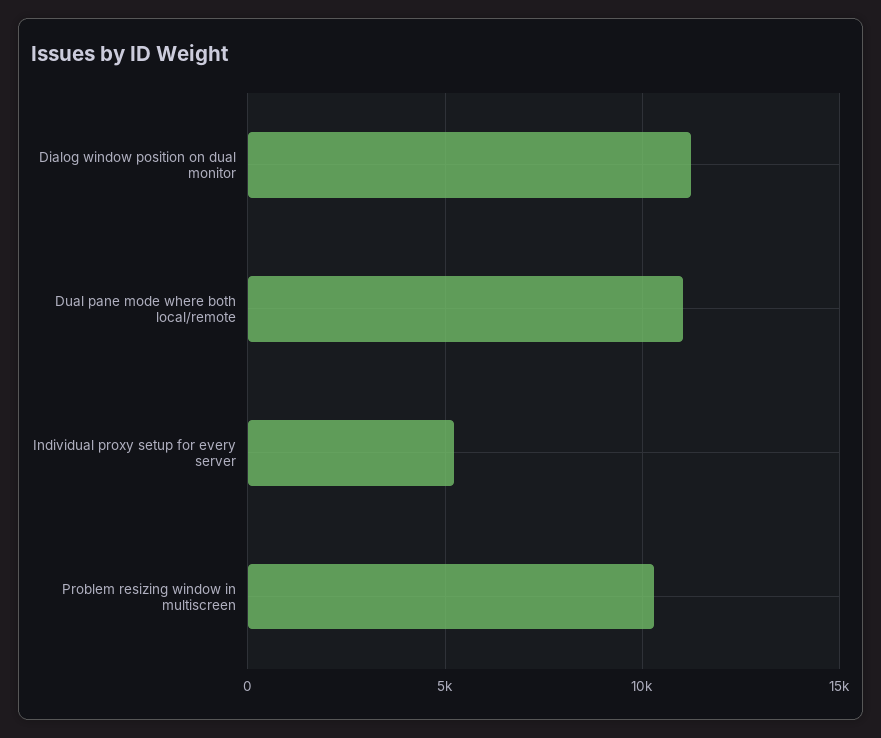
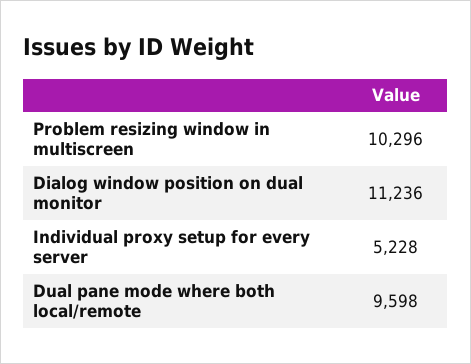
Dual pane mode where both local/remote: 11000 -> 9598

